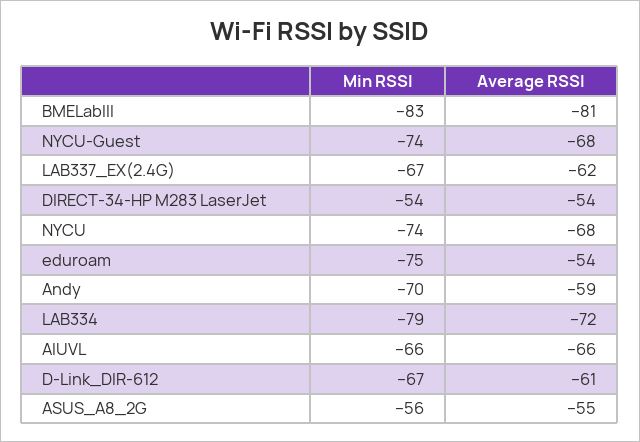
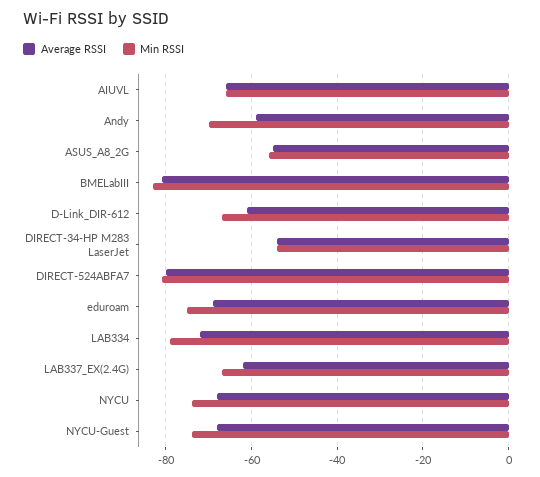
Average RSSI, eduroam: -54 -> -70
Average RSSI, DIRECT-524ABFA7: none -> -80
Min RSSI, DIRECT-524ABFA7: none -> -80

